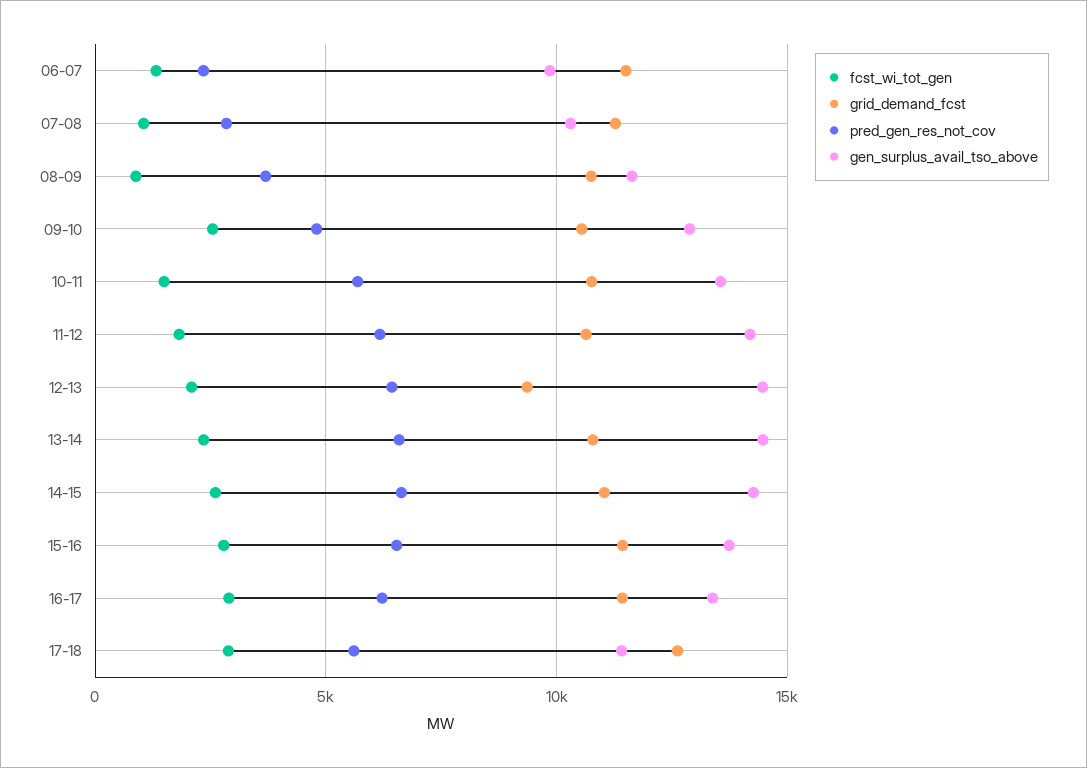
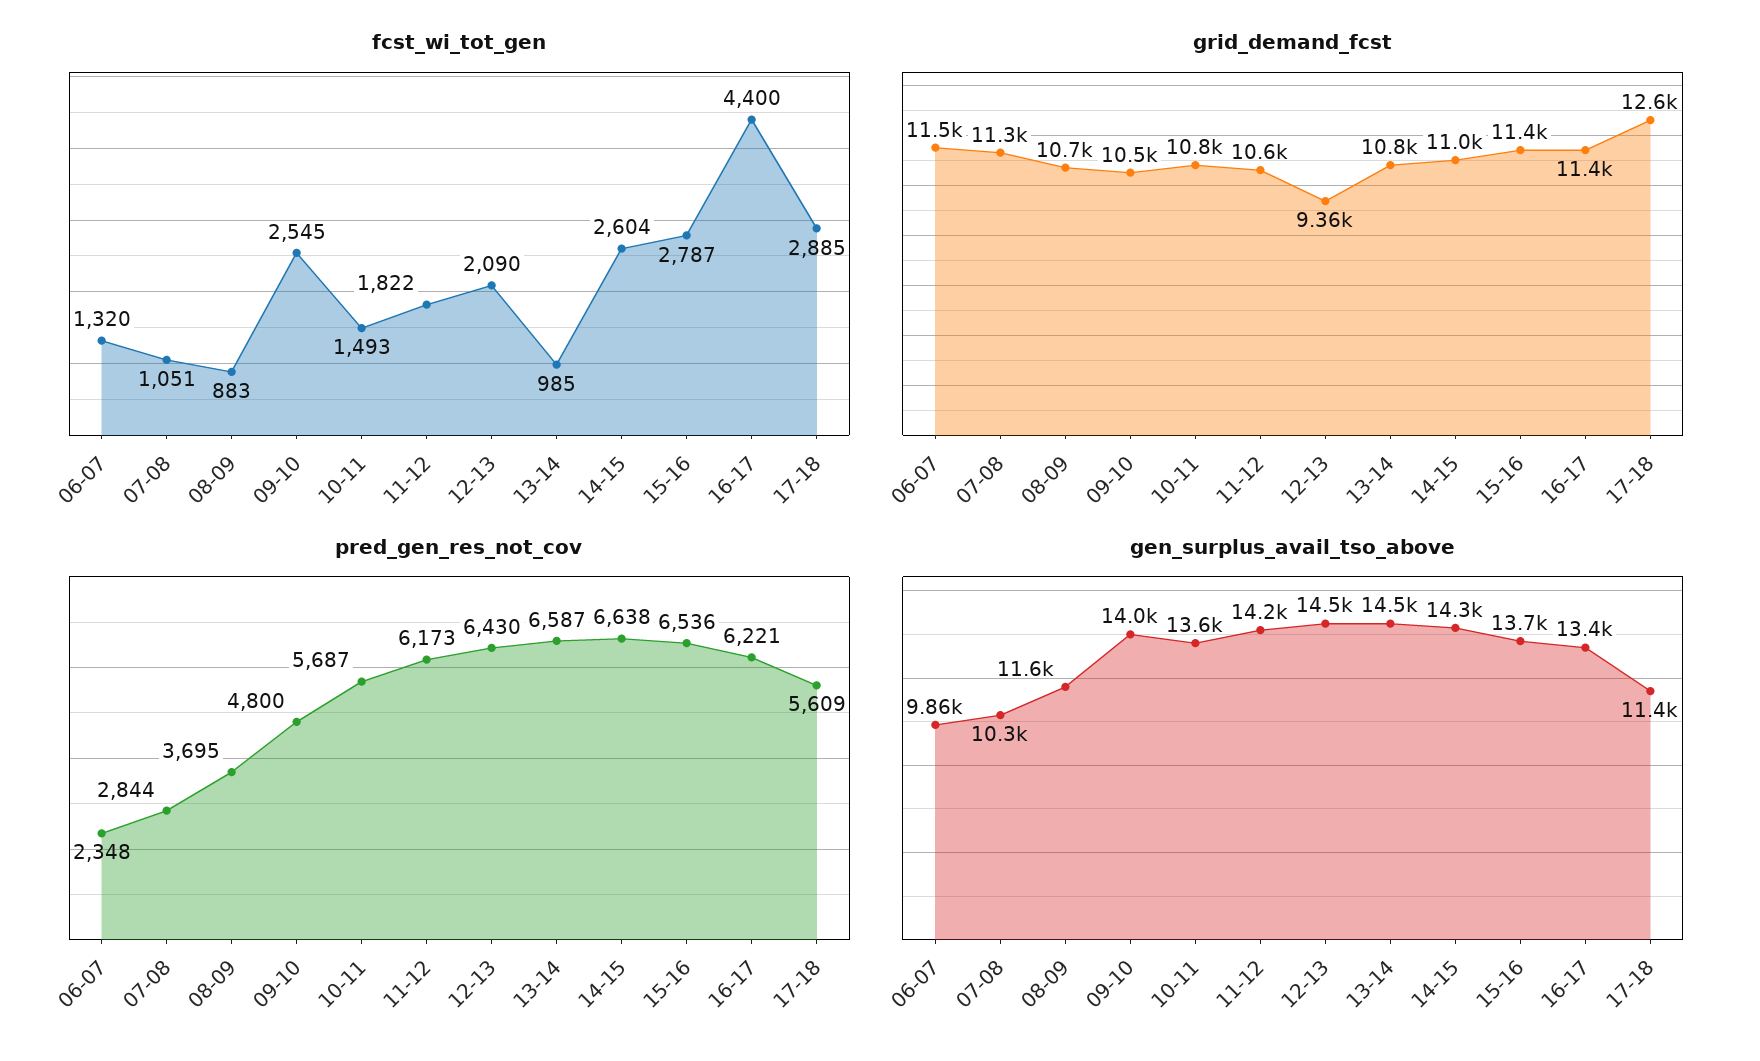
gen_surplus_avail_tso_above, 09-10: 13000 -> 14000
fcst_wi_tot_gen, 13-14: 2500 -> 985
fcst_wi_tot_gen, 16-17: 3000 -> 4400

